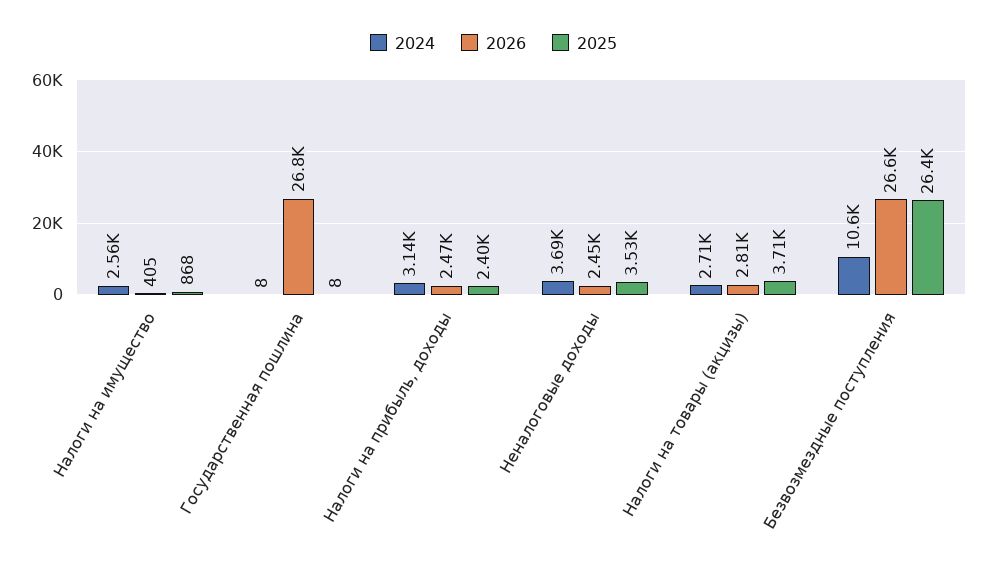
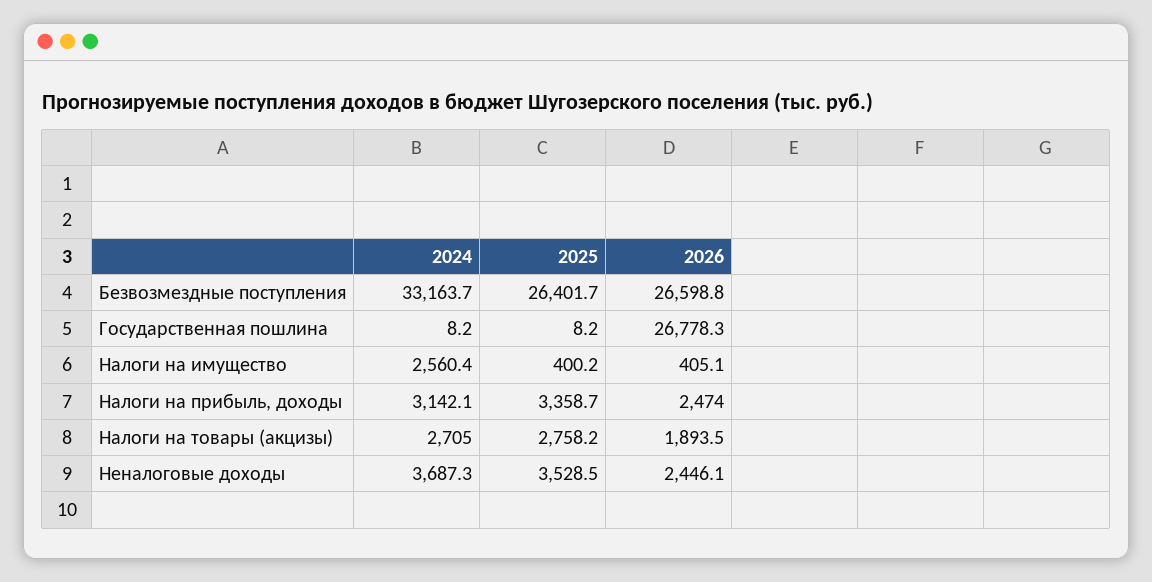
2025, Налоги на имущество: 868 -> 400.2
2025, Налоги на прибыль, доходы: 2400 -> 3358.7
2026, Налоги на товары (акцизы): 2810 -> 1893.5
2025, Налоги на товары (акцизы): 3710 -> 2758.2
2024, Безвозмездные поступления: 10600 -> 33163.7

